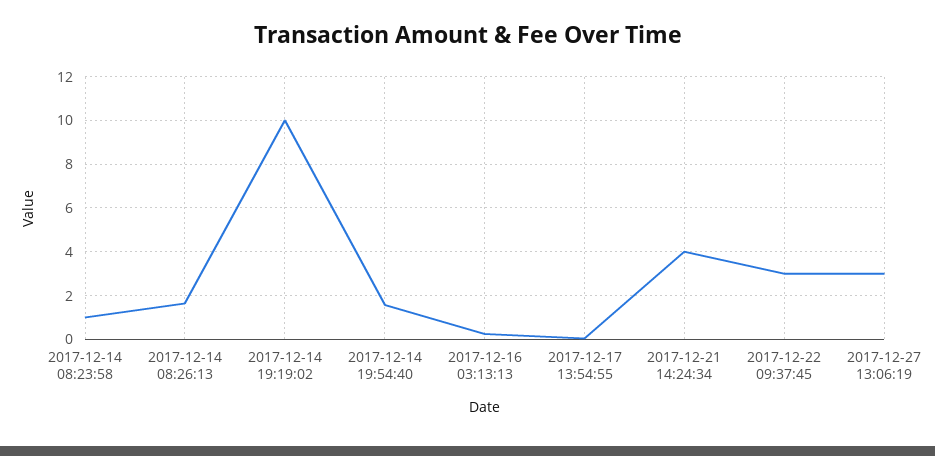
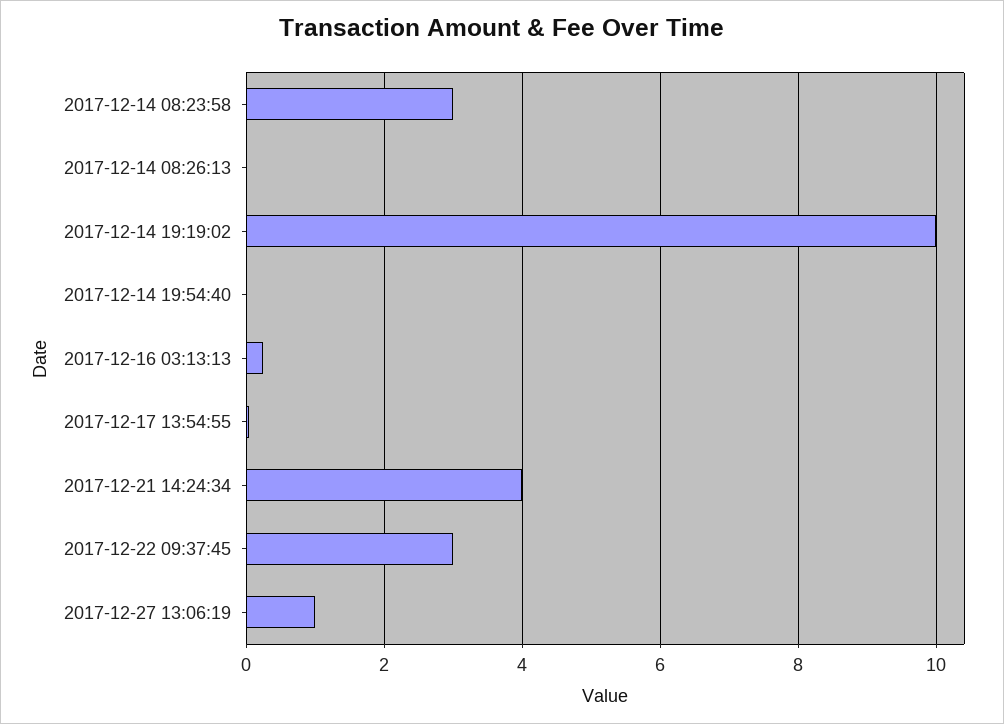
2017-12-14 08:23:58: 1 -> 3
2017-12-14 08:26:13: 1.5 -> 0
2017-12-14 19:54:40: 1.5 -> 0
2017-12-27 13:06:19: 3 -> 1

